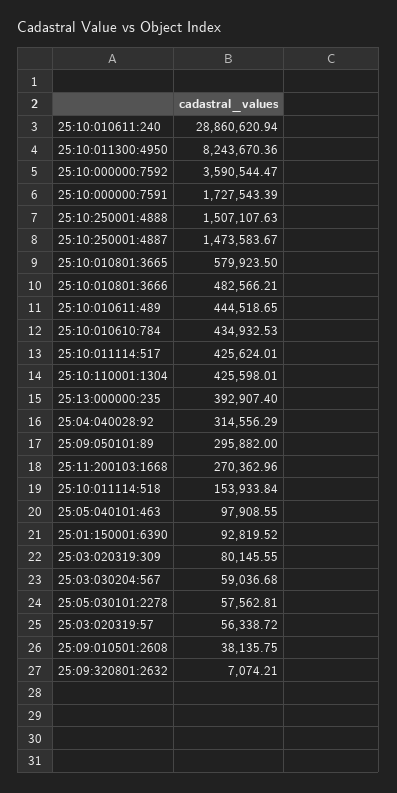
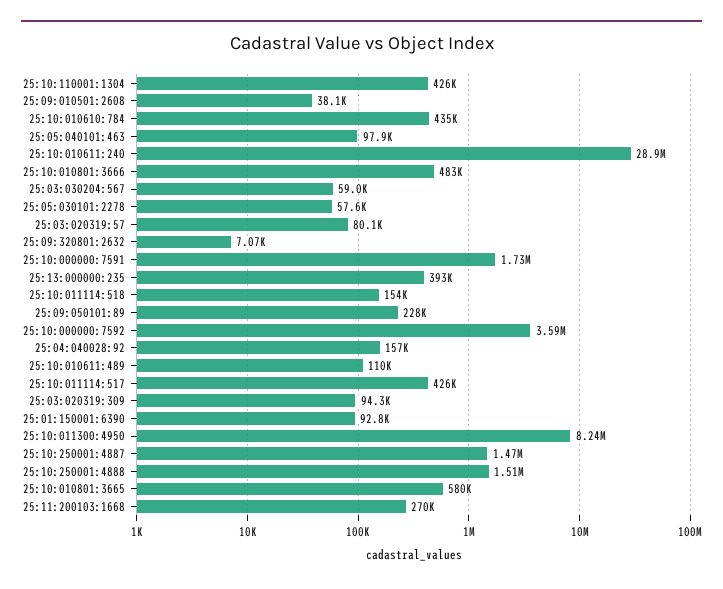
25:10:010611:489: 444518.65 -> 110000
25:04:040028:92: 314556.29 -> 157000
25:09:050101:89: 295882 -> 228000
25:03:020319:309: 80145.55 -> 94300
25:03:020319:57: 56338.72 -> 80100

